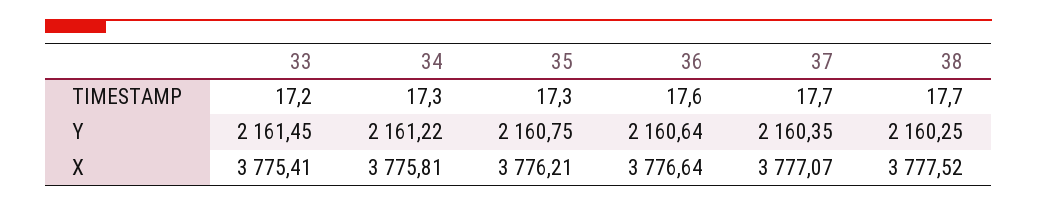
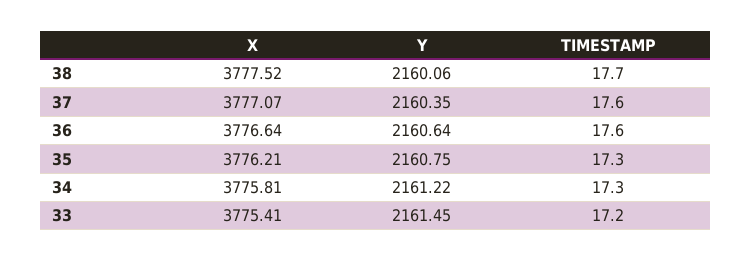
37, TIMESTAMP: 17.7 -> 17.6
38, Y: 2160.25 -> 2160.06

